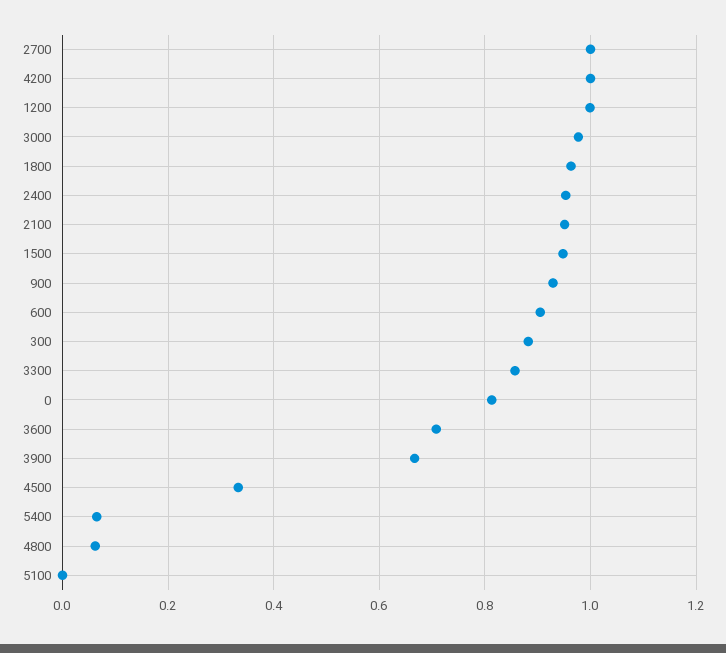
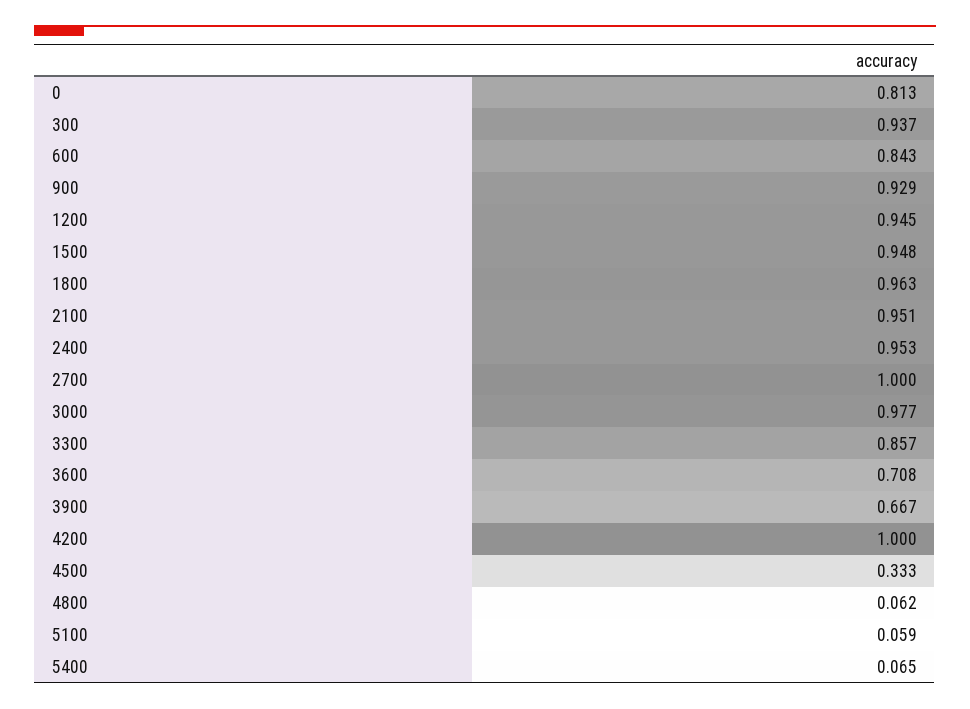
1200: 1 -> 0.945
600: 0.9 -> 0.843
300: 0.88 -> 0.937
5100: 0 -> 0.059

